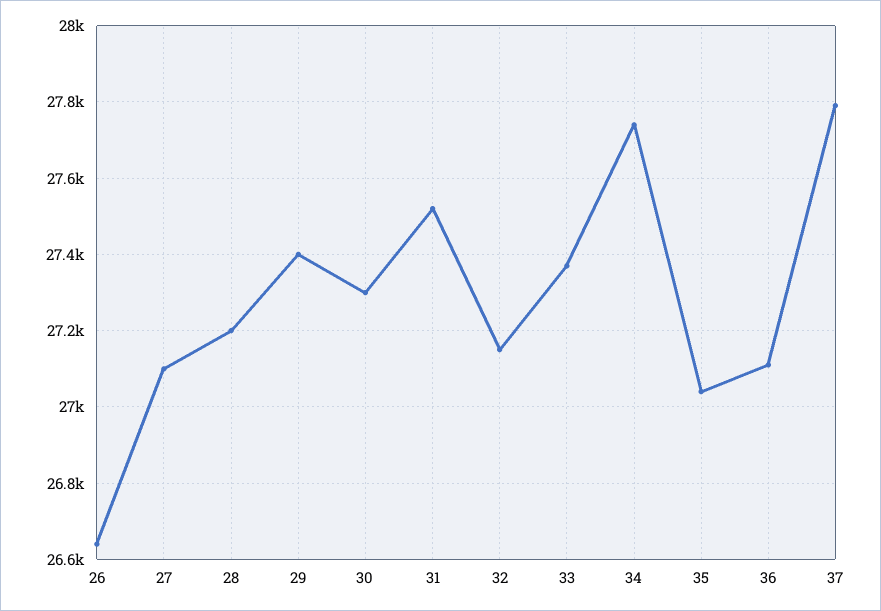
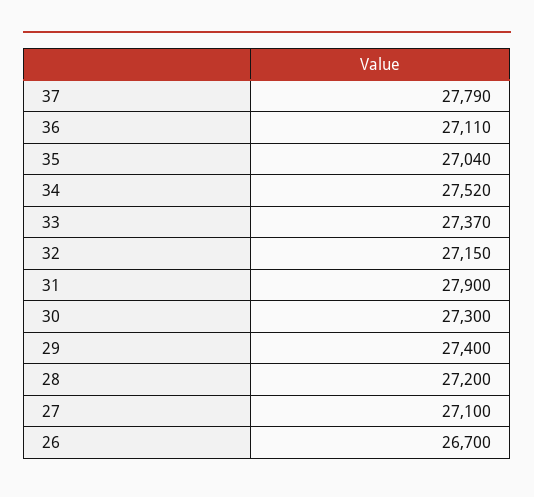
26: 26640 -> 26700
31: 27520 -> 27900
34: 27740 -> 27520

